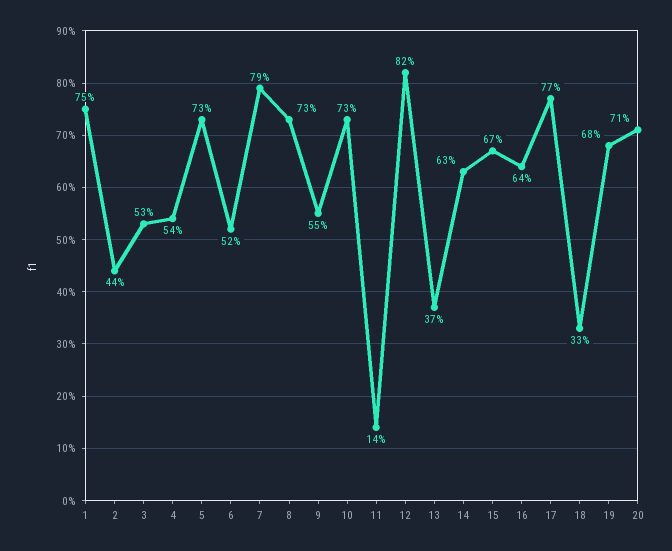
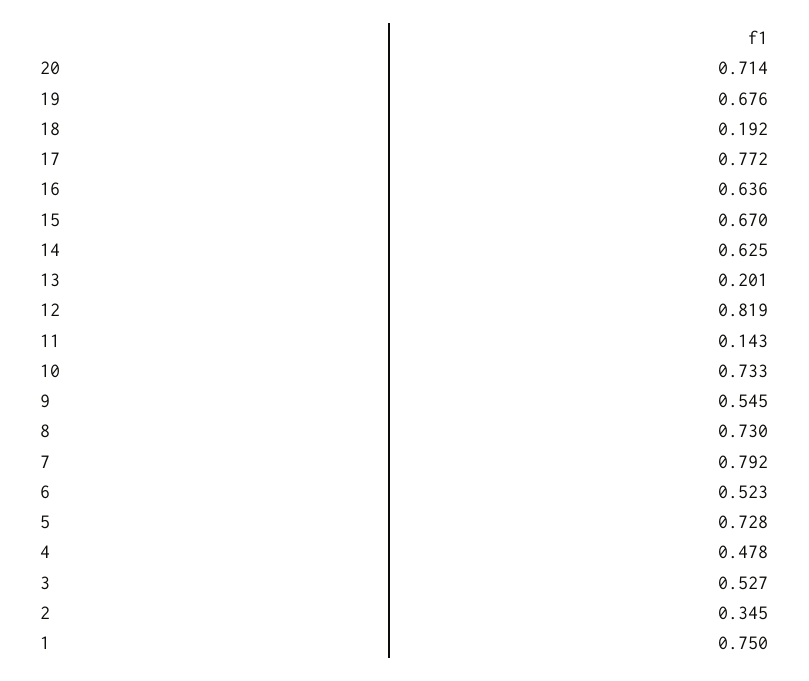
2: 0.44 -> 0.345
4: 0.54 -> 0.478
13: 0.37 -> 0.201
18: 0.33 -> 0.192

